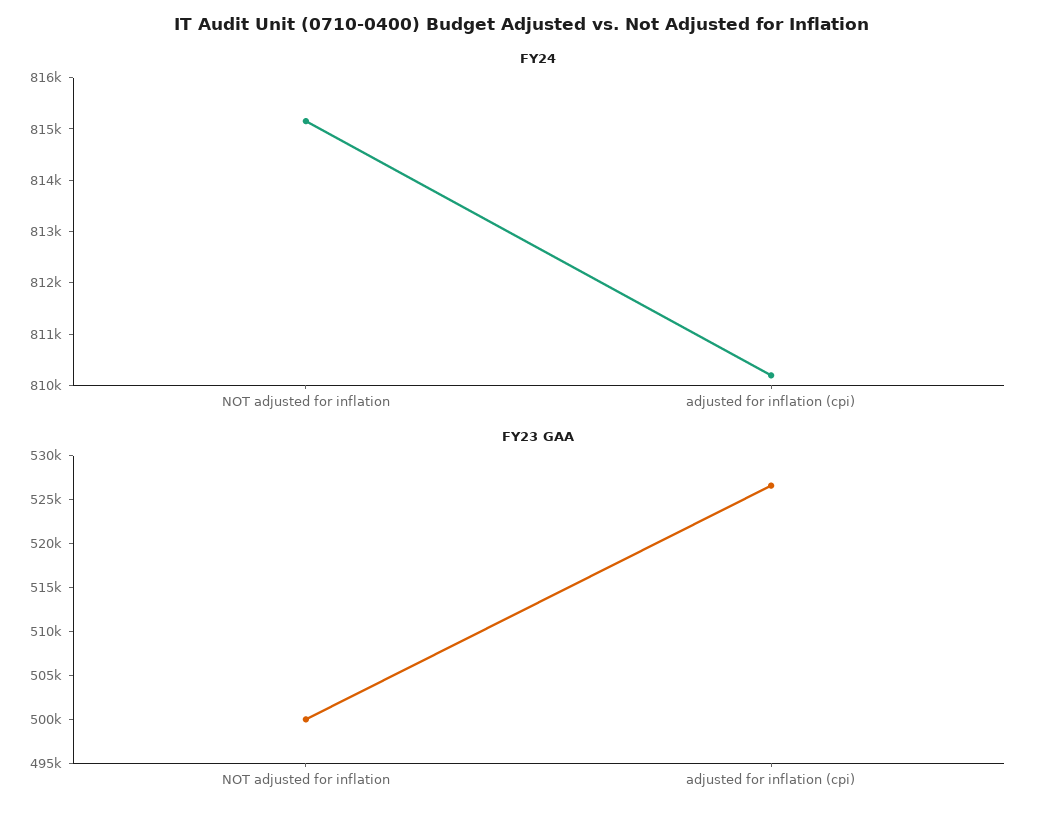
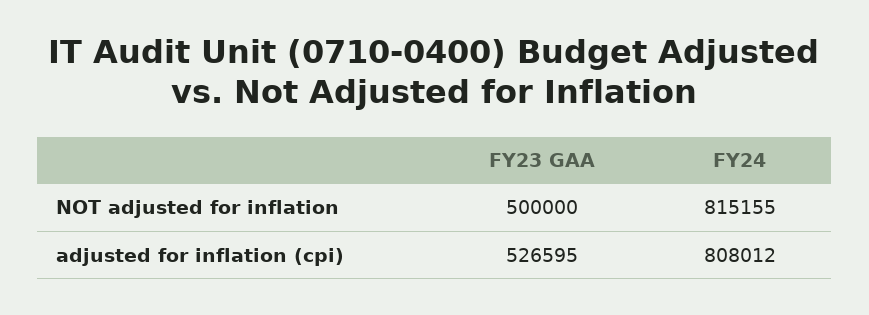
FY24, adjusted for inflation (cpi): 810200 -> 808012

